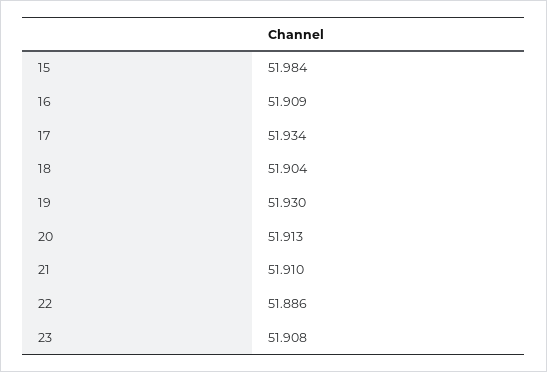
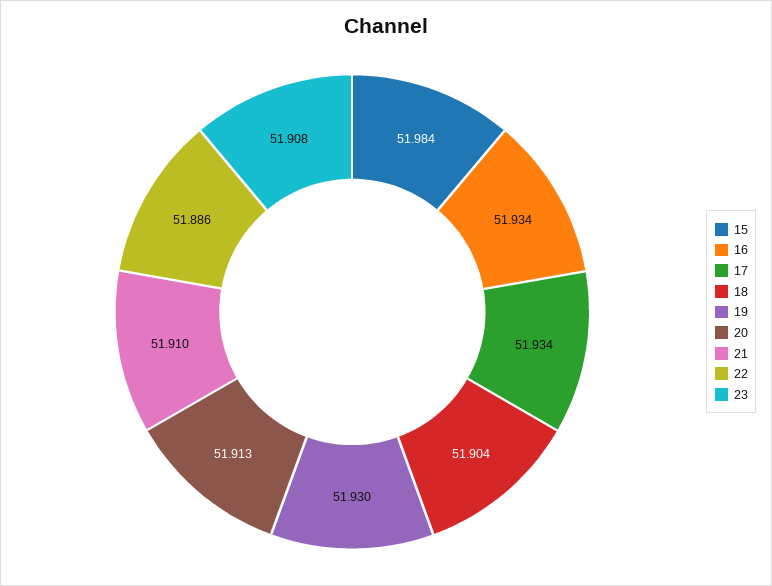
16: 51.909 -> 51.934

